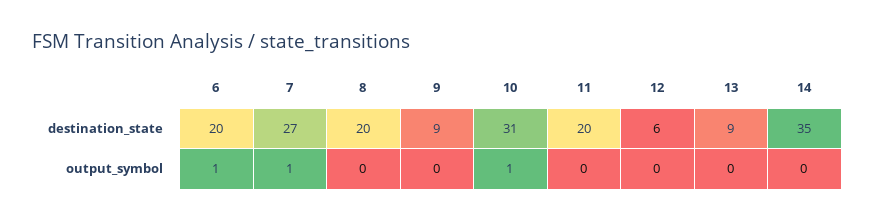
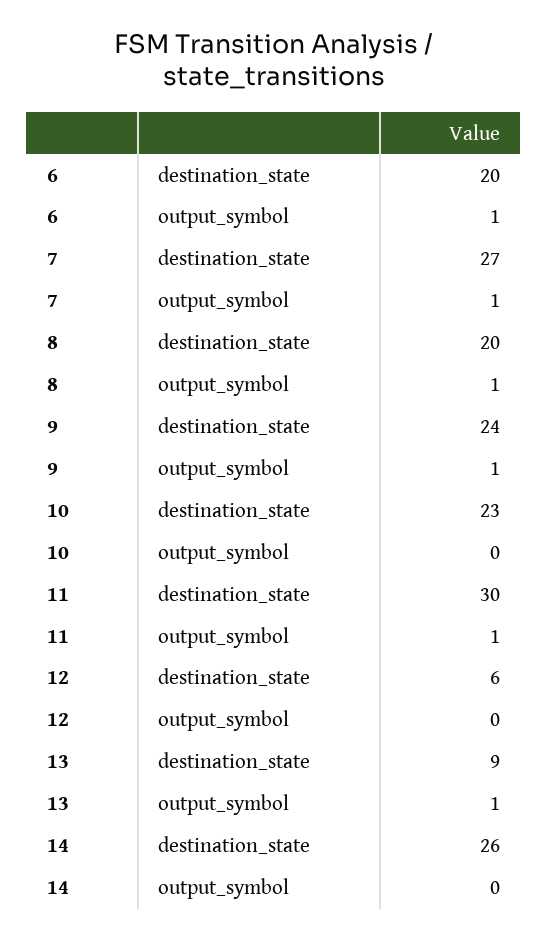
9, destination_state: 9 -> 24
10, destination_state: 31 -> 23
11, destination_state: 20 -> 30
14, destination_state: 35 -> 26
8, output_symbol: 0 -> 1
9, output_symbol: 0 -> 1
10, output_symbol: 1 -> 0
11, output_symbol: 0 -> 1
13, output_symbol: 0 -> 1

